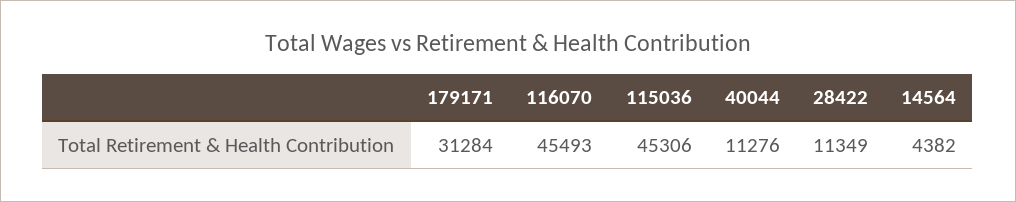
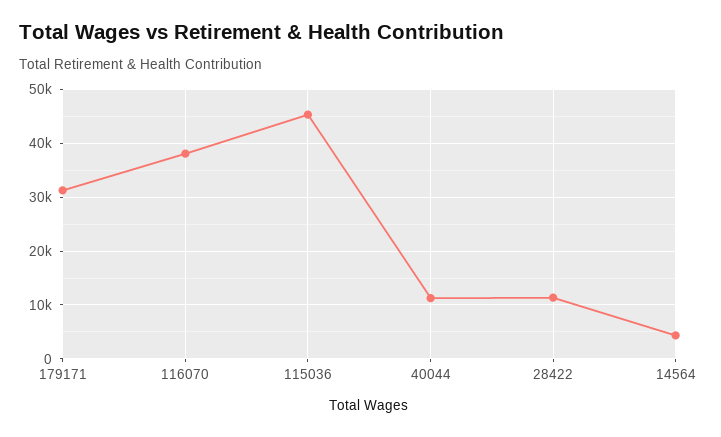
116070: 45493 -> 38000

